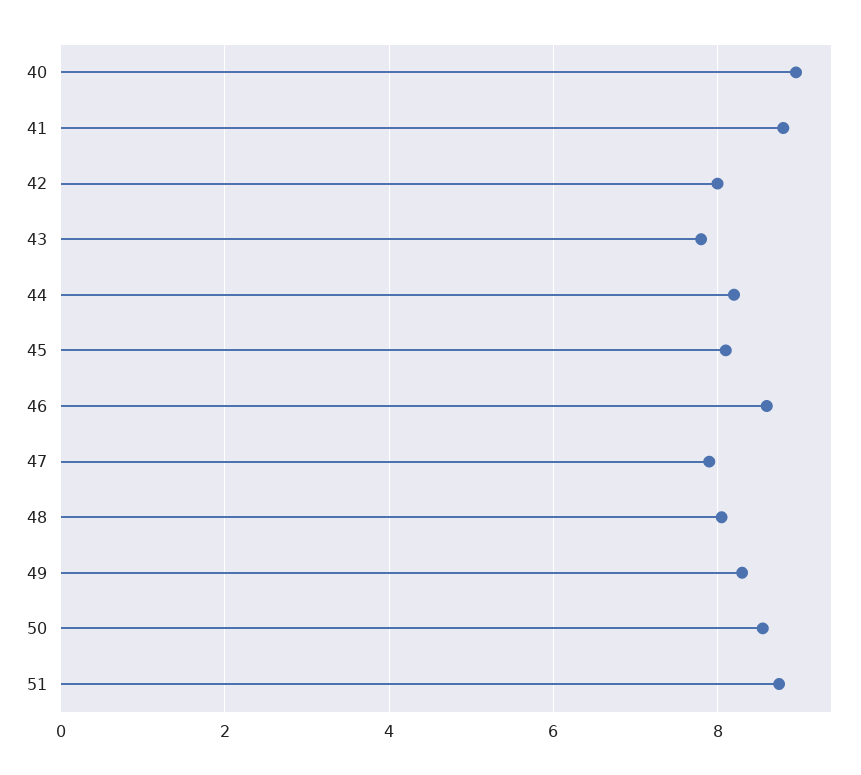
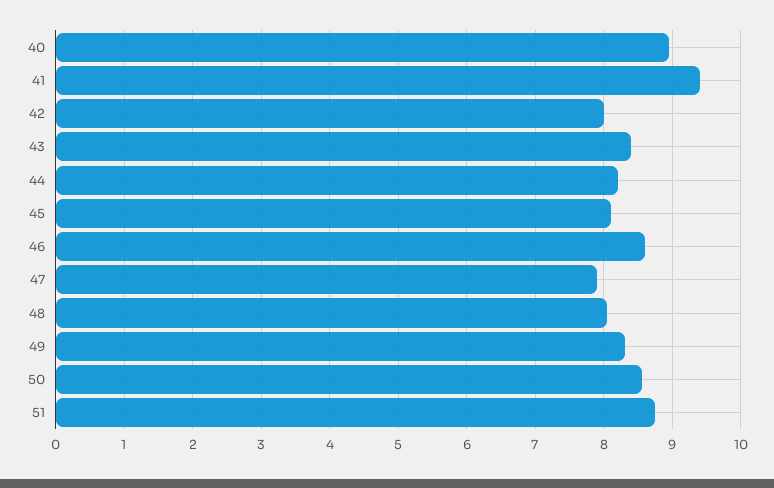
41: 8.8 -> 9.4
43: 7.8 -> 8.4

